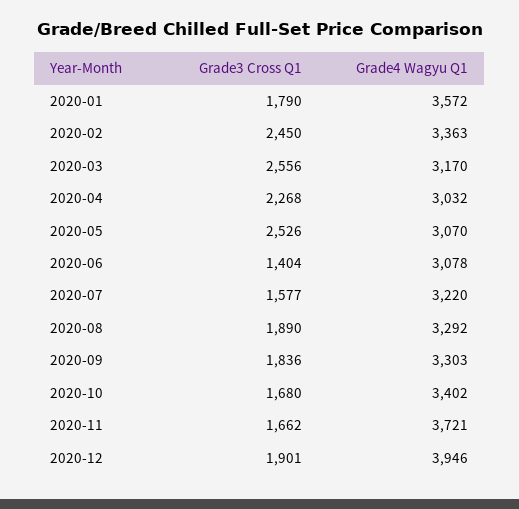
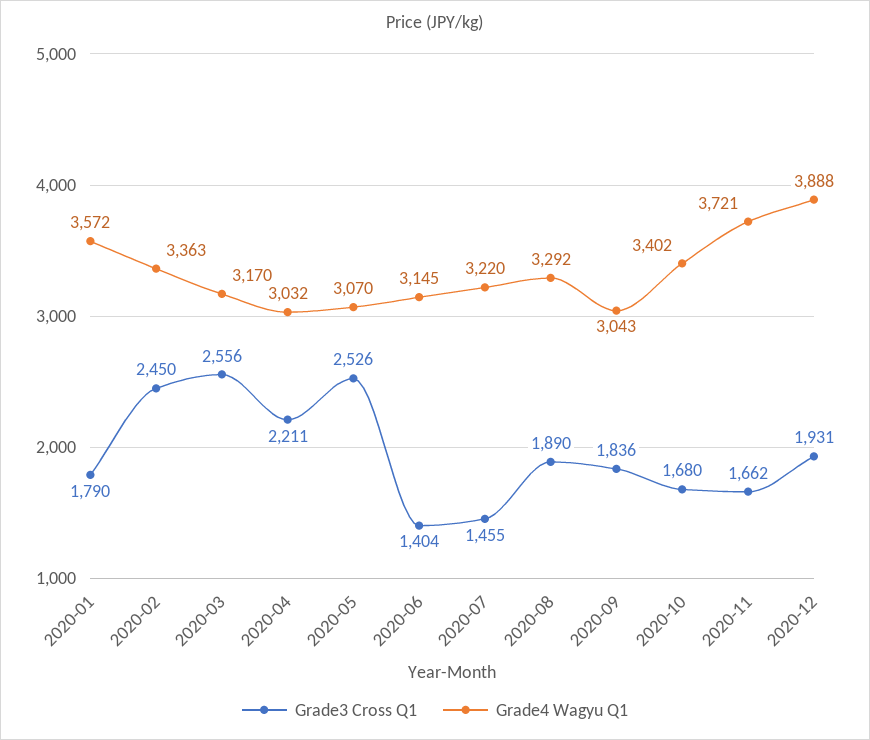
Grade3 Cross Q1, 2020-04: 2268 -> 2211
Grade4 Wagyu Q1, 2020-06: 3078 -> 3145
Grade3 Cross Q1, 2020-07: 1577 -> 1455
Grade4 Wagyu Q1, 2020-09: 3303 -> 3043
Grade3 Cross Q1, 2020-12: 1901 -> 1931
Grade4 Wagyu Q1, 2020-12: 3946 -> 3888

